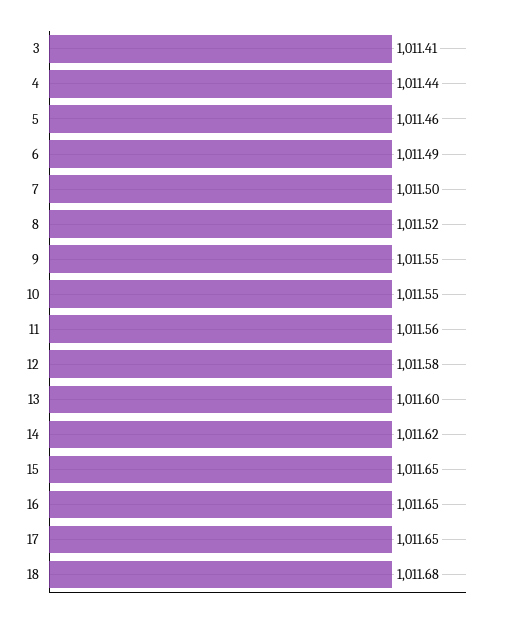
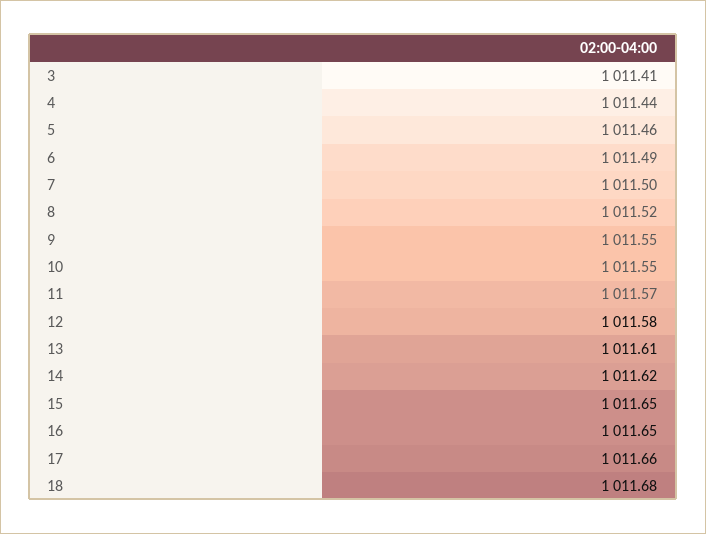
11: 1011.56 -> 1011.57
13: 1011.6 -> 1011.61
17: 1011.65 -> 1011.66

